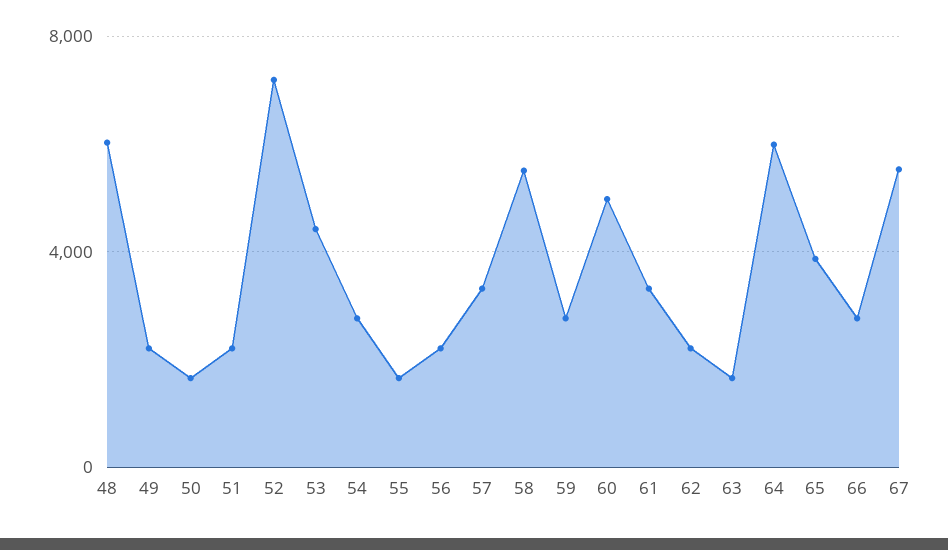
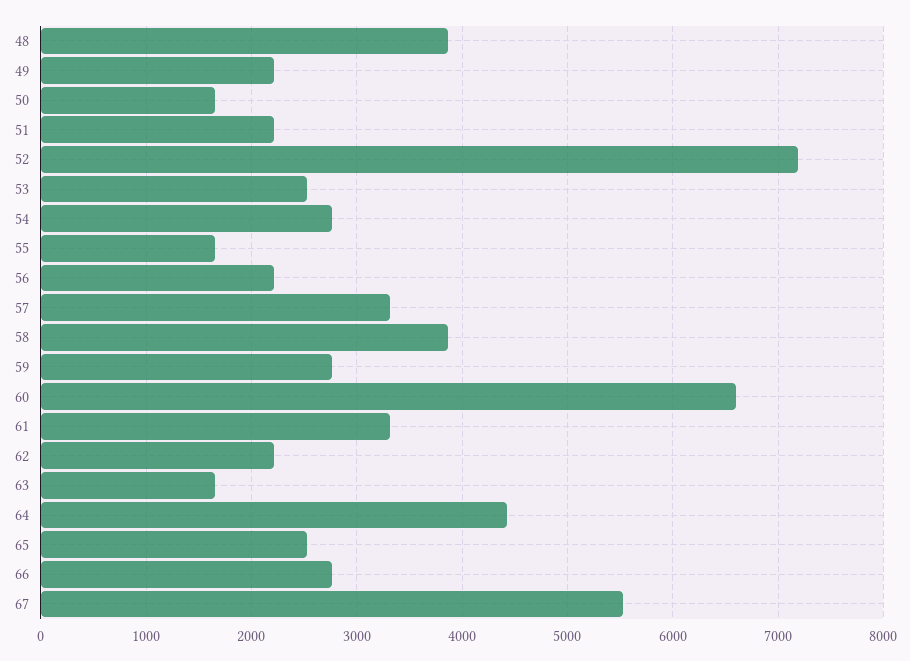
48: 6000 -> 3900
53: 4500 -> 2500
58: 5500 -> 3900
60: 5000 -> 6600
64: 6000 -> 4400
65: 4000 -> 2500

